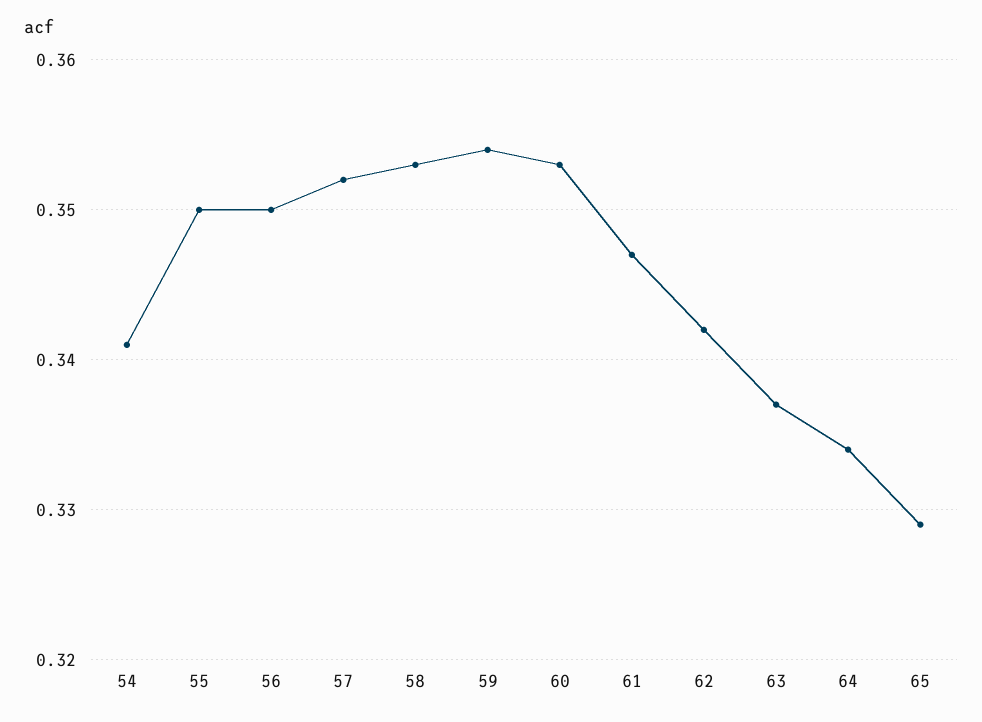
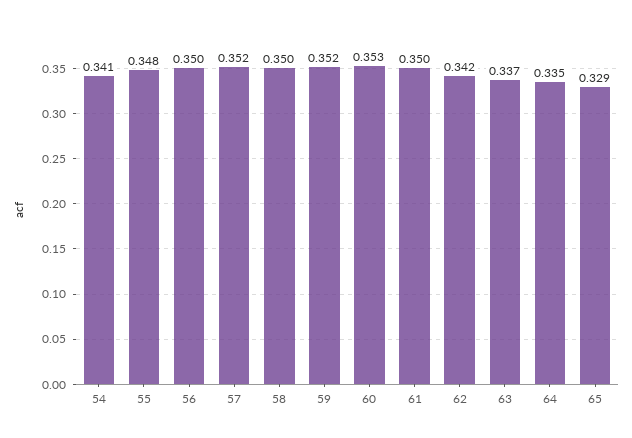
55: 0.35 -> 0.348
58: 0.353 -> 0.35
59: 0.354 -> 0.352
61: 0.347 -> 0.35
64: 0.334 -> 0.335

